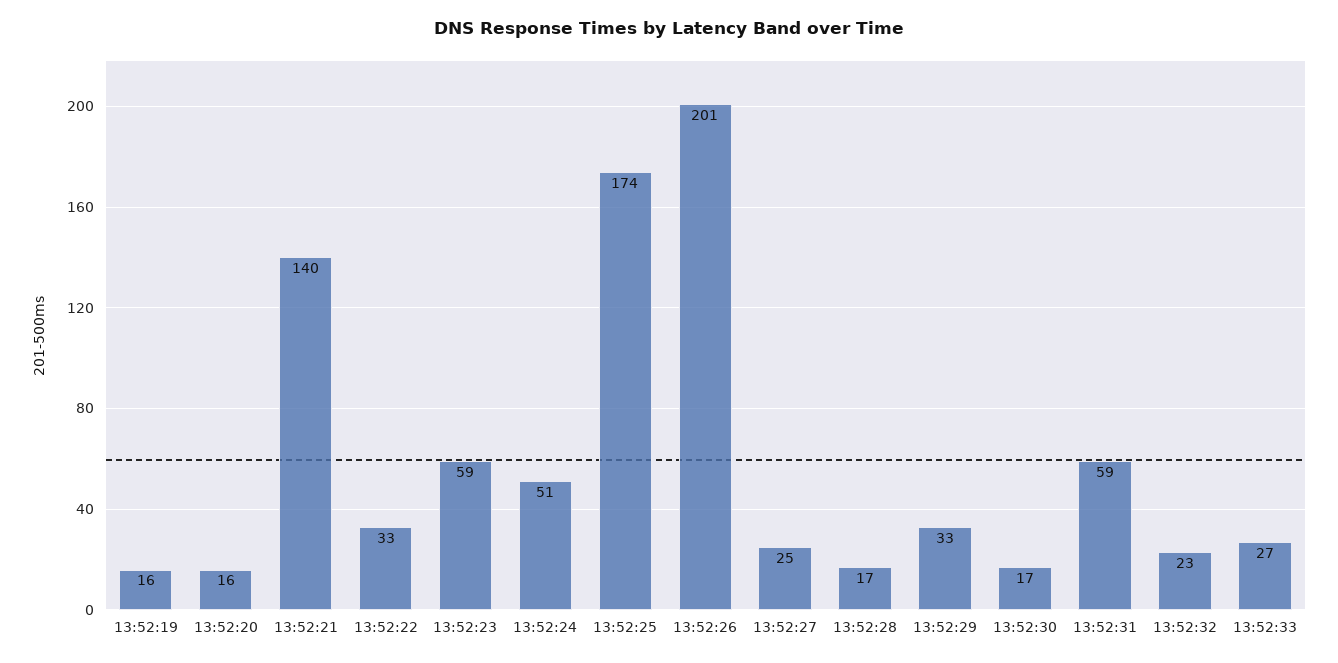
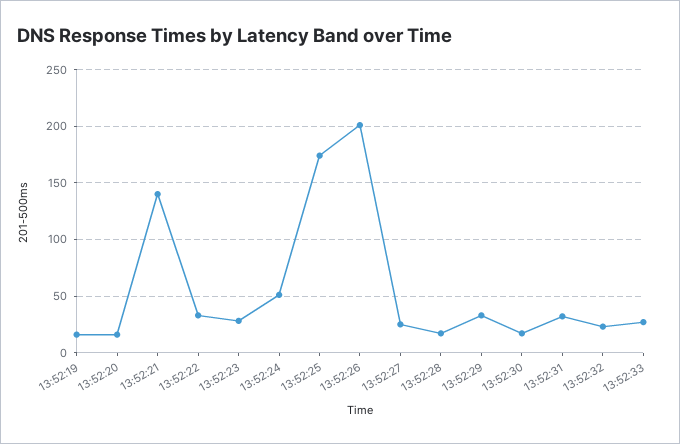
13:52:23: 59 -> 30
13:52:31: 59 -> 30

